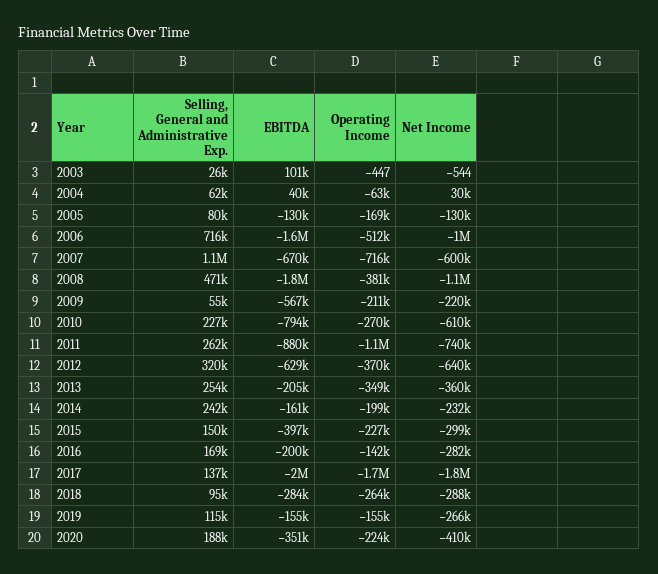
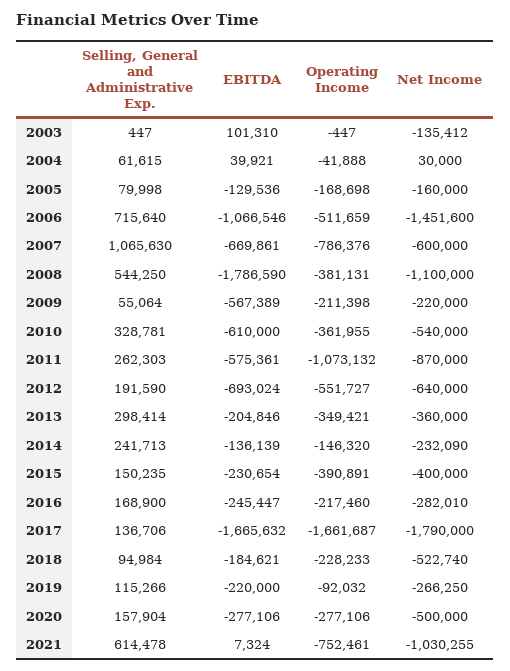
Selling, General and Administrative Exp., 2003: 26000 -> 447
Net Income, 2003: -544 -> -135412
Operating Income, 2004: -63000 -> -41888
Net Income, 2005: -130000 -> -160000
EBITDA, 2006: -1600000 -> -1066546
Net Income, 2006: -1000000 -> -1451600
Operating Income, 2007: -716000 -> -786376
Selling, General and Administrative Exp., 2008: 471000 -> 544250
Selling, General and Administrative Exp., 2010: 227000 -> 328781
EBITDA, 2010: -794000 -> -610000
Operating Income, 2010: -270000 -> -361955
Net Income, 2010: -610000 -> -540000
EBITDA, 2011: -880000 -> -575361
Net Income, 2011: -740000 -> -870000
Selling, General and Administrative Exp., 2012: 320000 -> 191590
EBITDA, 2012: -629000 -> -693024
Operating Income, 2012: -370000 -> -551727
Selling, General and Administrative Exp., 2013: 254000 -> 298414
EBITDA, 2014: -161000 -> -136139
Operating Income, 2014: -199000 -> -146320
EBITDA, 2015: -397000 -> -230654
Operating Income, 2015: -227000 -> -390891
Net Income, 2015: -299000 -> -400000
EBITDA, 2016: -200000 -> -245447
Operating Income, 2016: -142000 -> -217460
EBITDA, 2017: -2000000 -> -1665632
EBITDA, 2018: -284000 -> -184621
Operating Income, 2018: -264000 -> -228233
Net Income, 2018: -288000 -> -522740
EBITDA, 2019: -155000 -> -220000
Operating Income, 2019: -155000 -> -92032
Selling, General and Administrative Exp., 2020: 188000 -> 157904
EBITDA, 2020: -351000 -> -277106
Operating Income, 2020: -224000 -> -277106
Net Income, 2020: -410000 -> -500000
Selling, General and Administrative Exp., 2021: none -> 614478
EBITDA, 2021: none -> 7324
Operating Income, 2021: none -> -752461
Net Income, 2021: none -> -1030255

